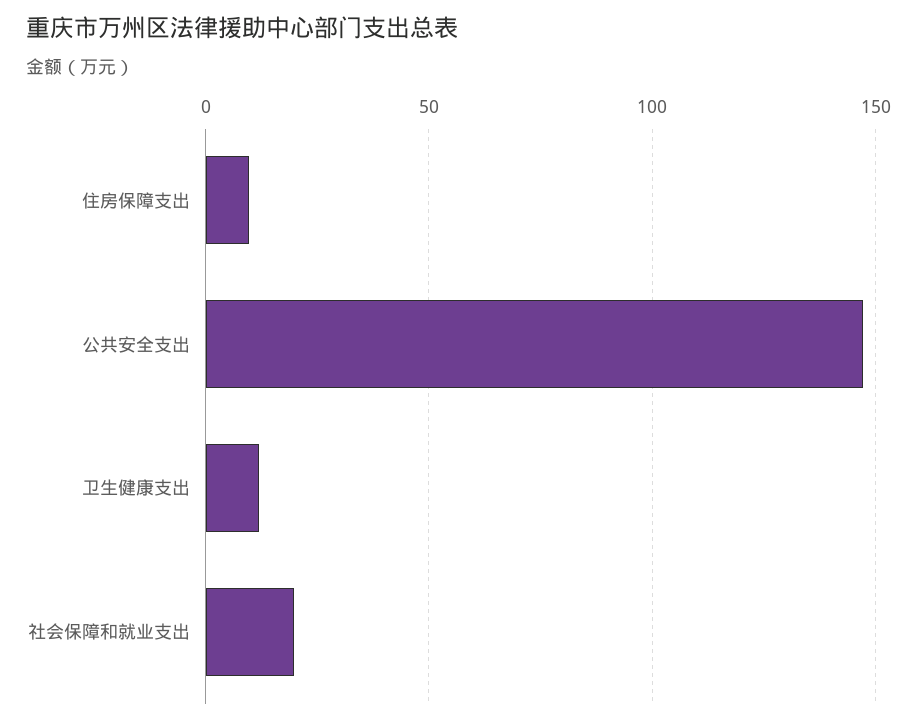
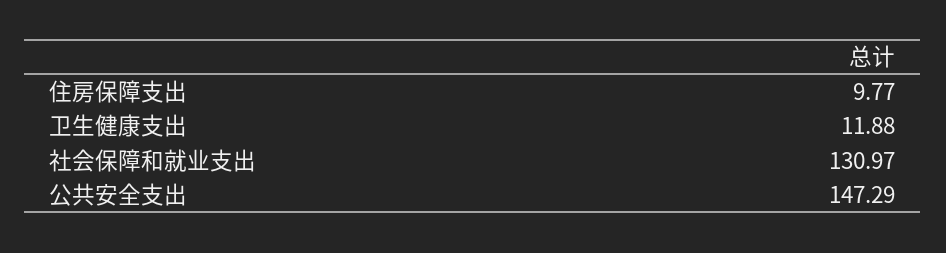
社会保障和就业支出: 20 -> 130.97

